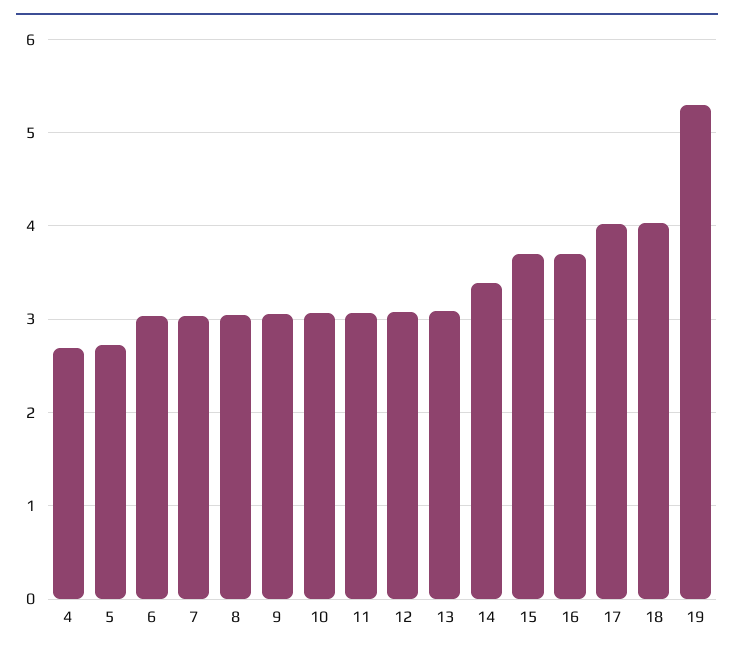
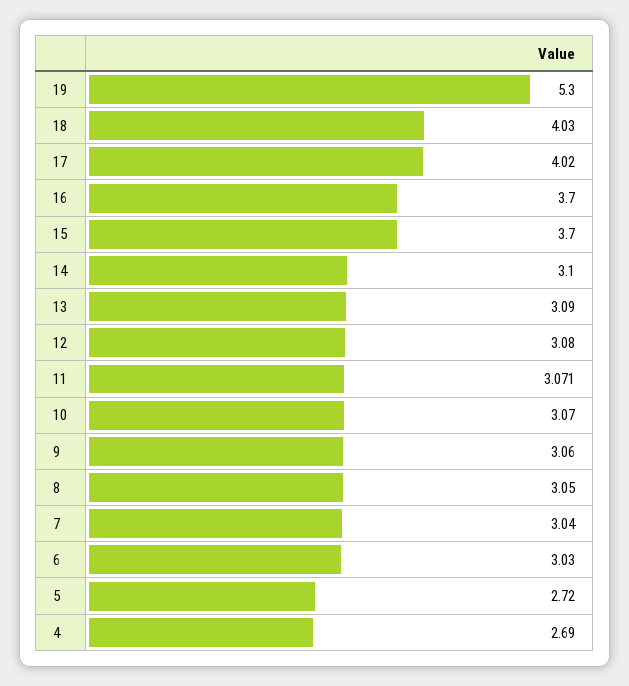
14: 3.4 -> 3.1

